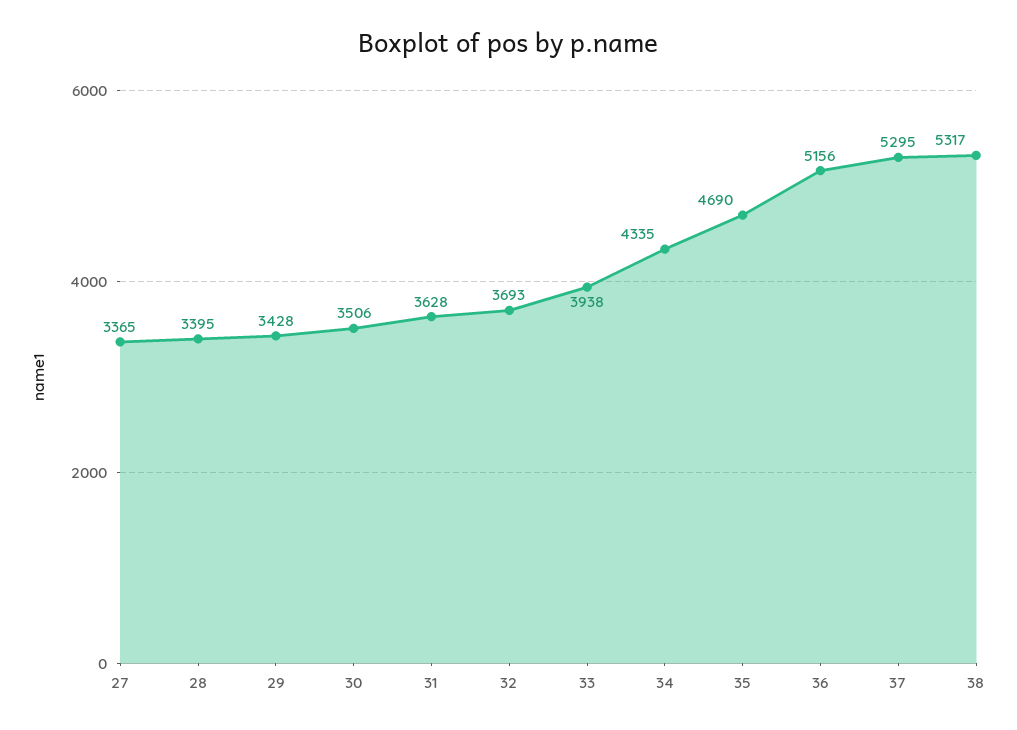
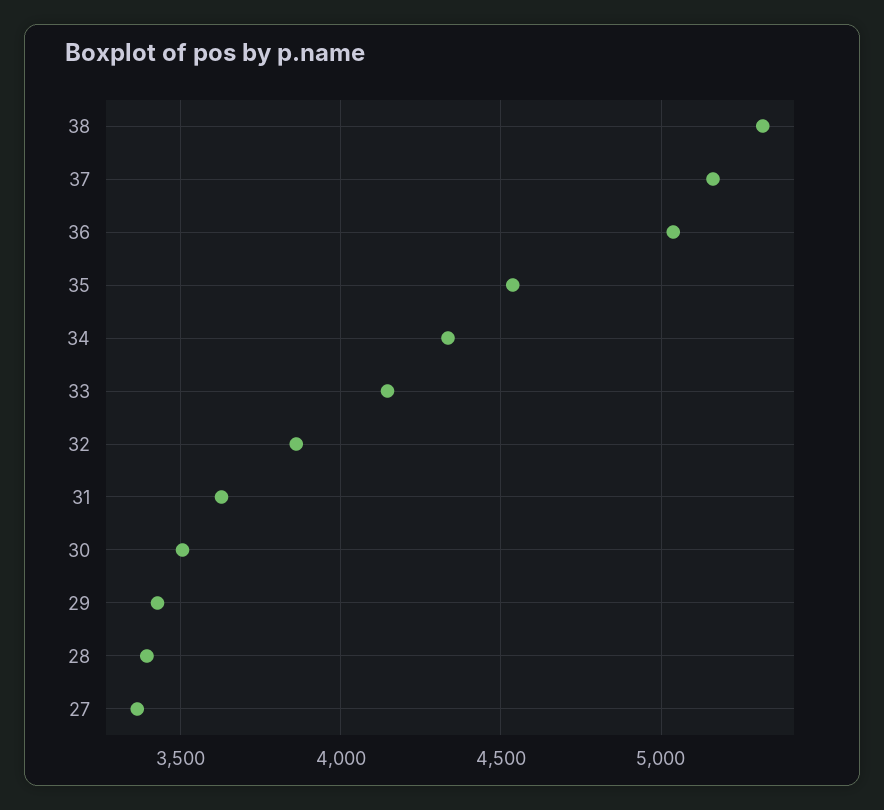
32: 3693 -> 3850
33: 3938 -> 4150
35: 4690 -> 4550
36: 5156 -> 5050
37: 5295 -> 5150

